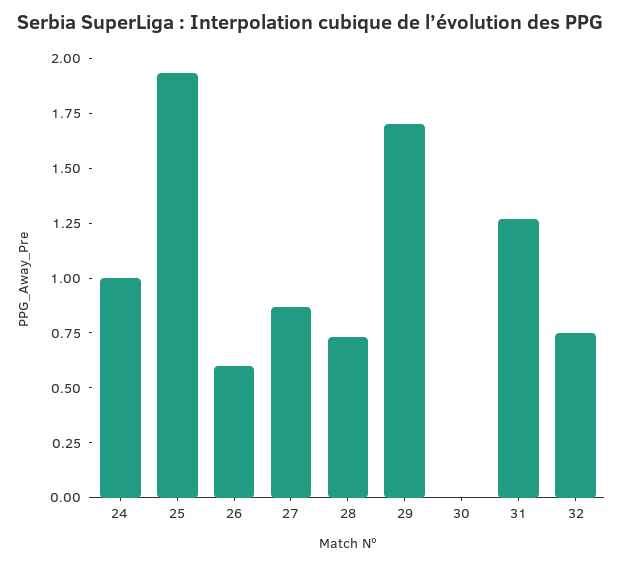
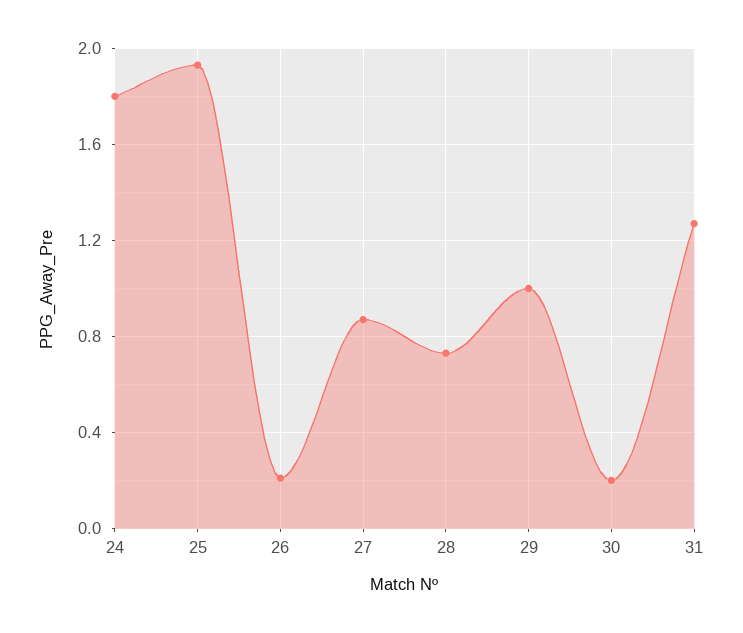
24: 1 -> 1.8
26: 0.6 -> 0.2
29: 1.7 -> 1
30: 0 -> 0.2
32: 0.75 -> none

